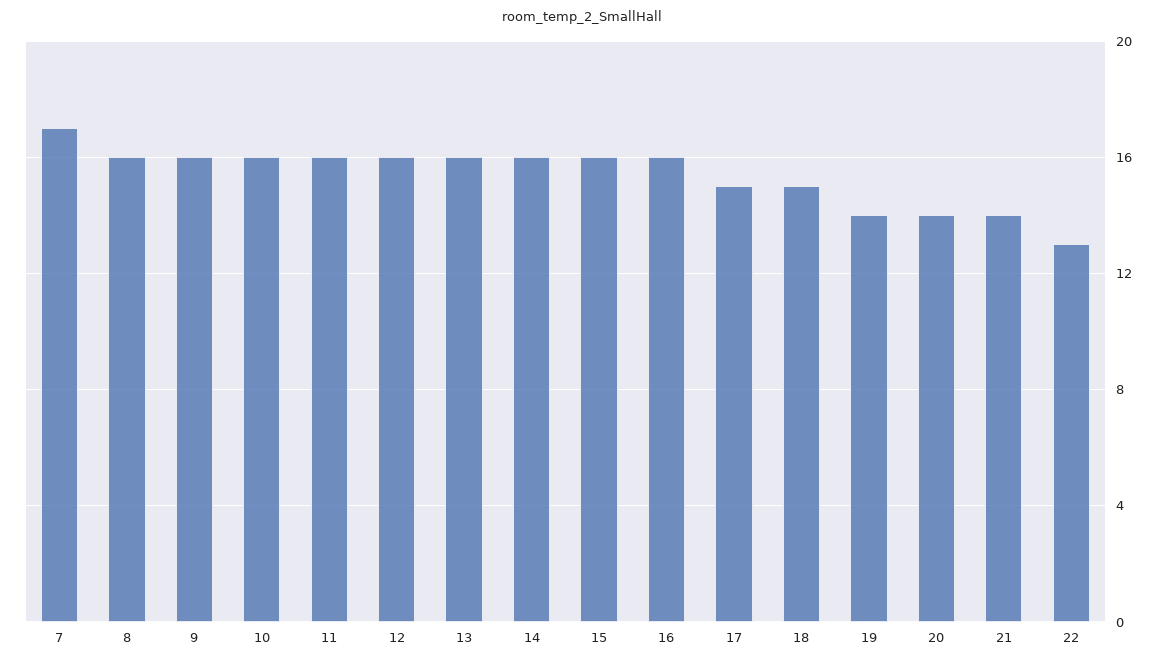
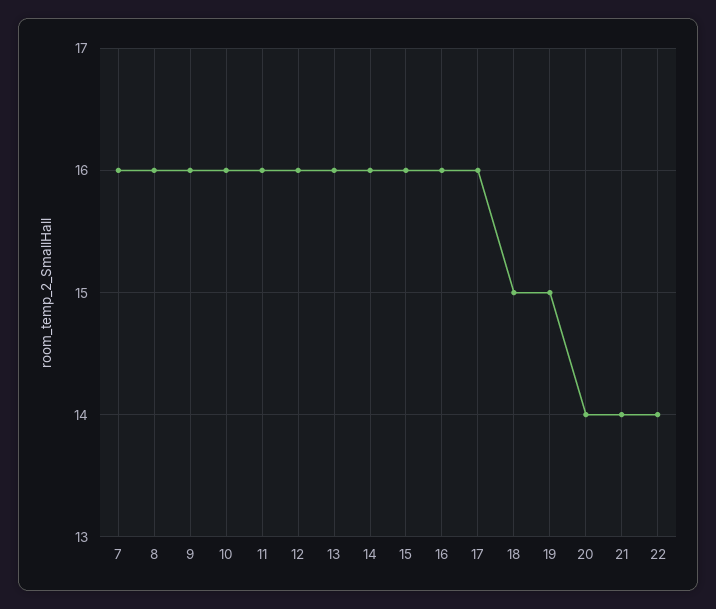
7: 17 -> 16
17: 15 -> 16
19: 14 -> 15
22: 13 -> 14

